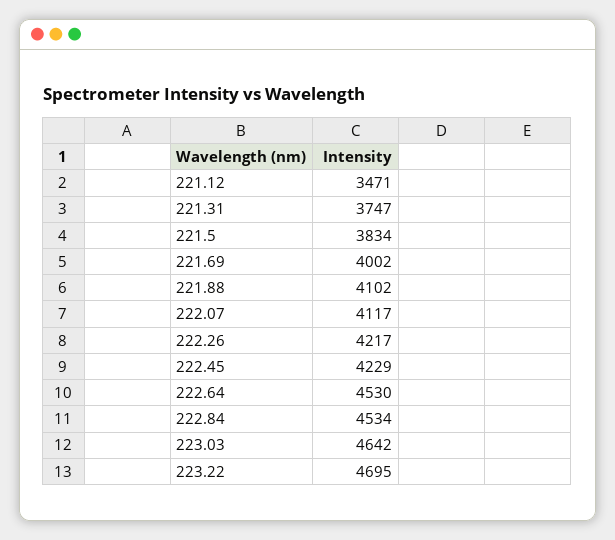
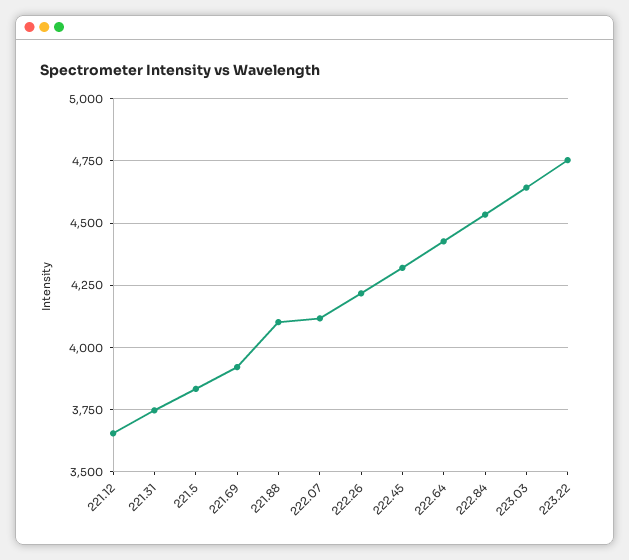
221.12: 3471 -> 3650
221.69: 4002 -> 3925
222.45: 4229 -> 4325
222.64: 4530 -> 4425
223.22: 4695 -> 4750

